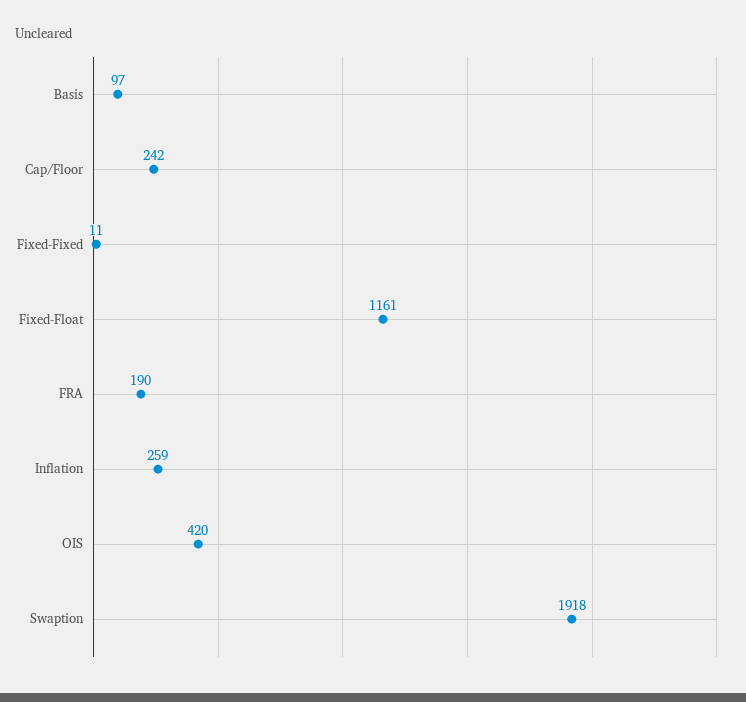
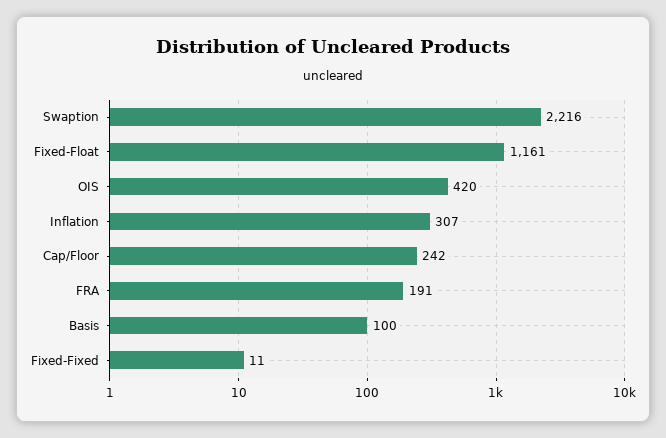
Basis: 97 -> 100
FRA: 190 -> 191
Inflation: 259 -> 307
Swaption: 1918 -> 2216

